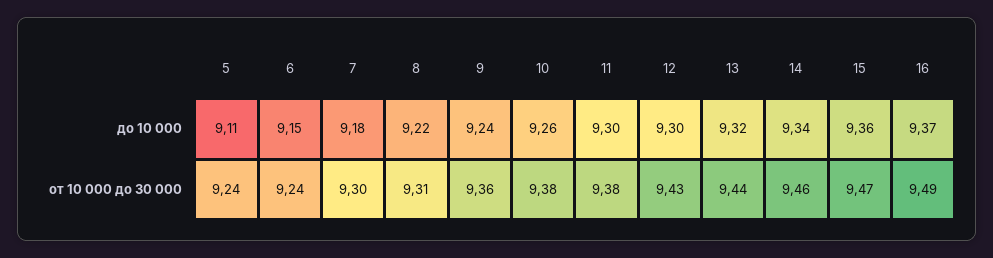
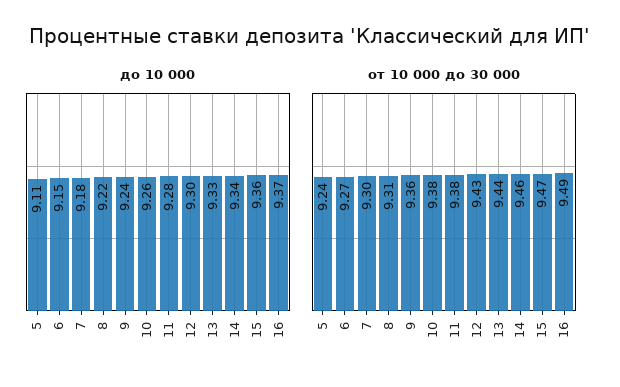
до 10 000, 11: 9.3 -> 9.28
до 10 000, 13: 9.32 -> 9.33
от 10 000 до 30 000, 6: 9.24 -> 9.27

